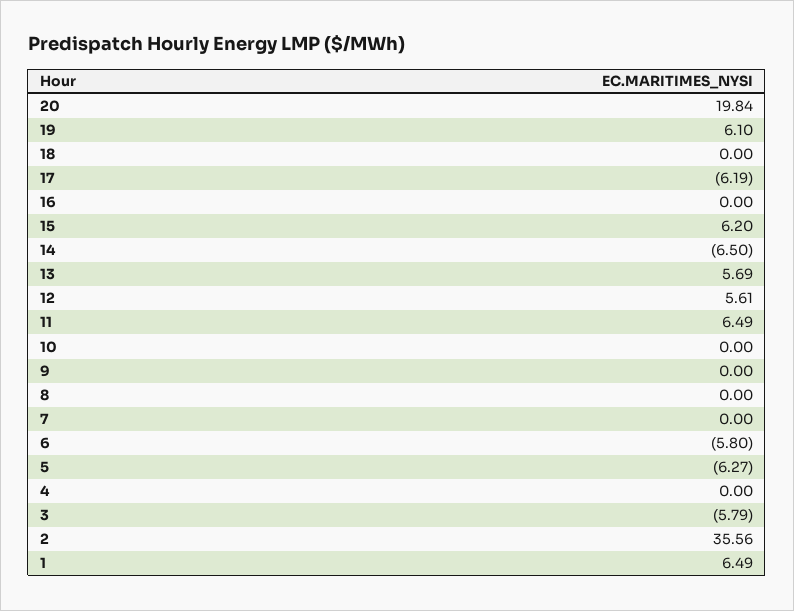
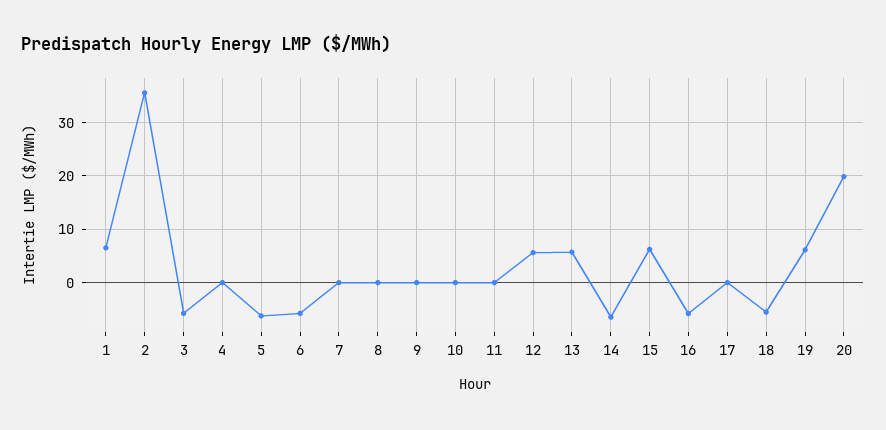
18: 0 -> -6
17: -6.19 -> 0
16: 0 -> -6
11: 6.49 -> 0

